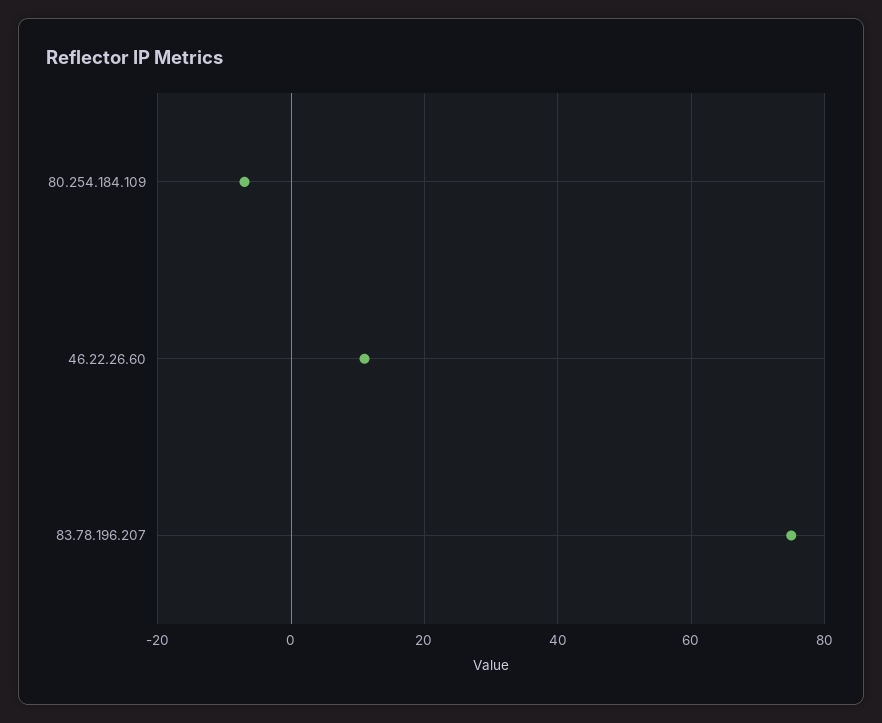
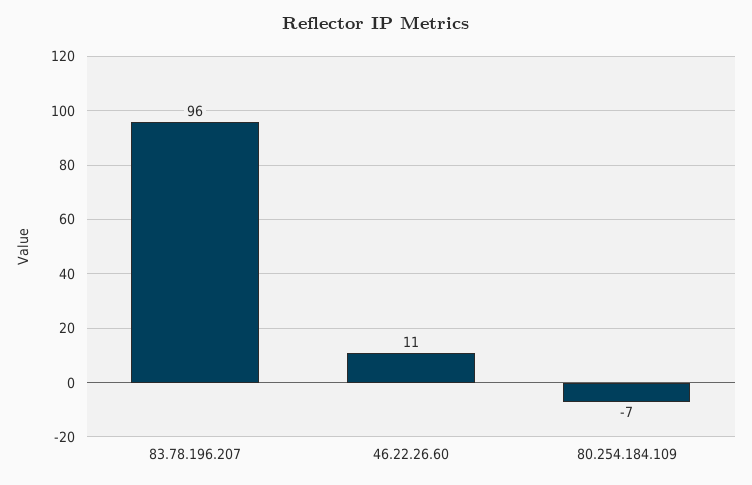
83.78.196.207: 75 -> 96

